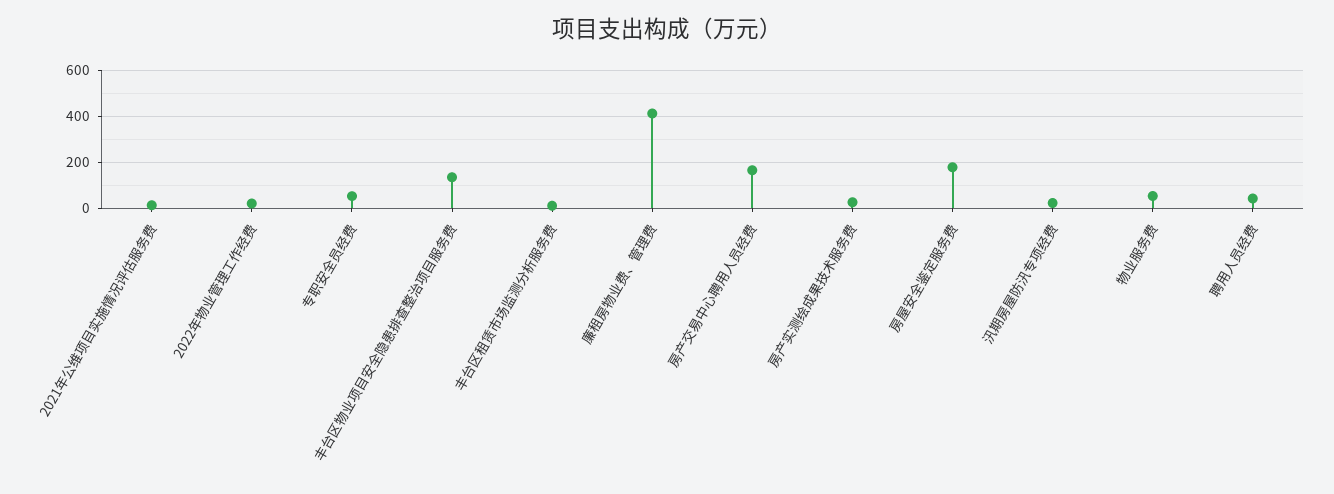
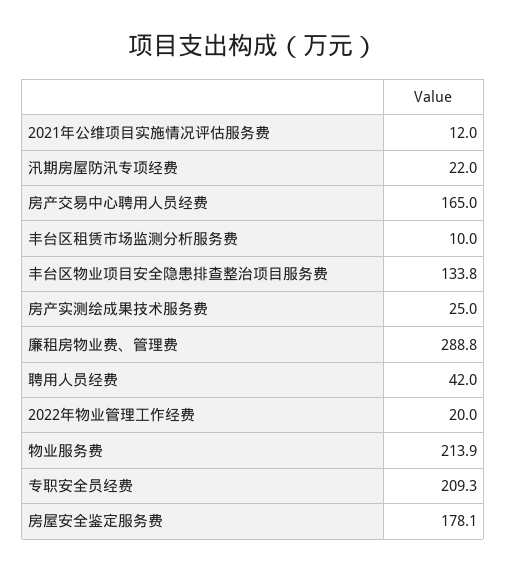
专职安全员经费: 50 -> 209.3
廉租房物业费、管理费: 400 -> 288.8
物业服务费: 50 -> 213.9

